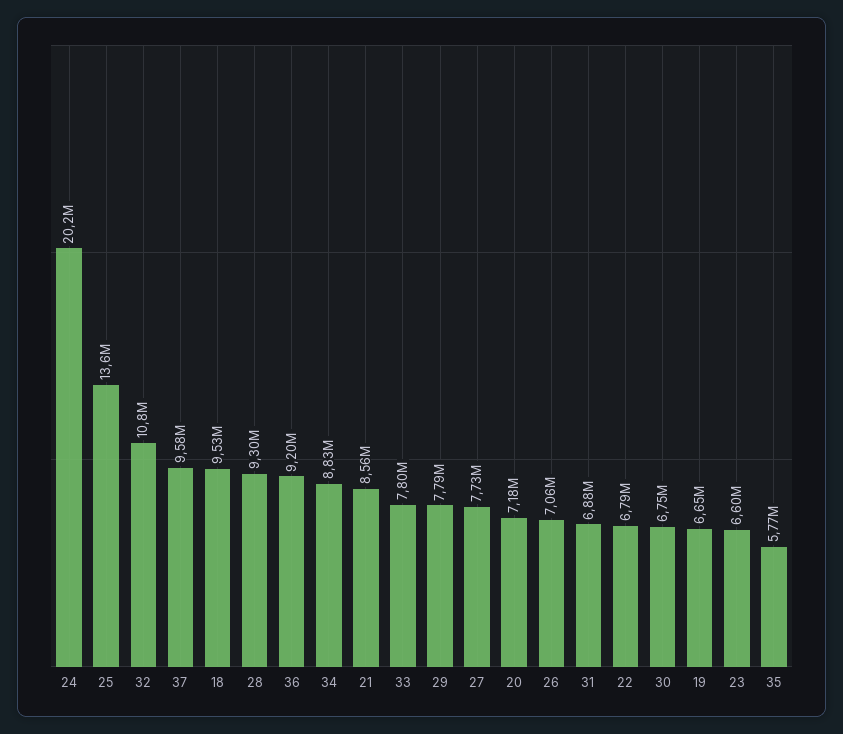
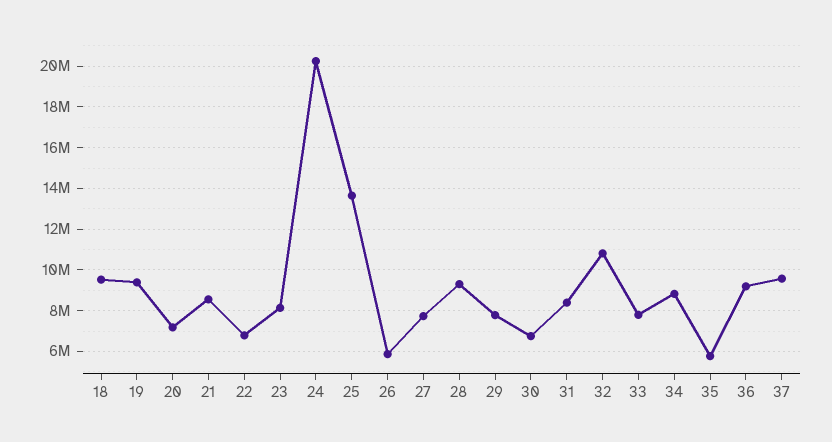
26: 7060000 -> 6000000
31: 6880000 -> 8500000
19: 6650000 -> 9500000
23: 6600000 -> 8000000

